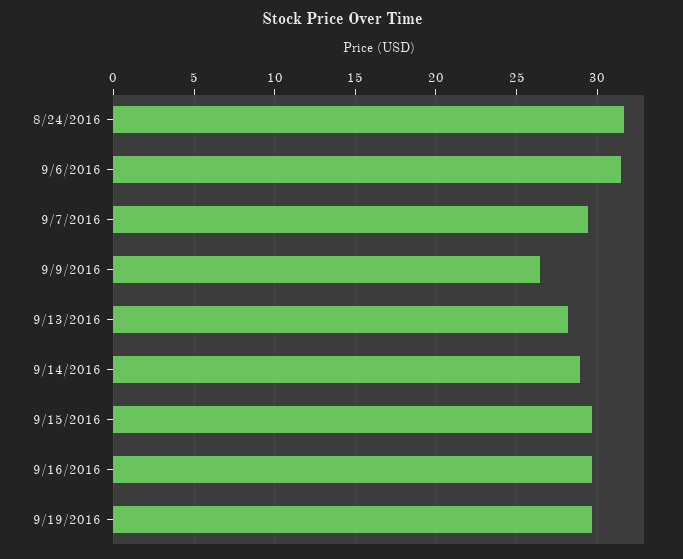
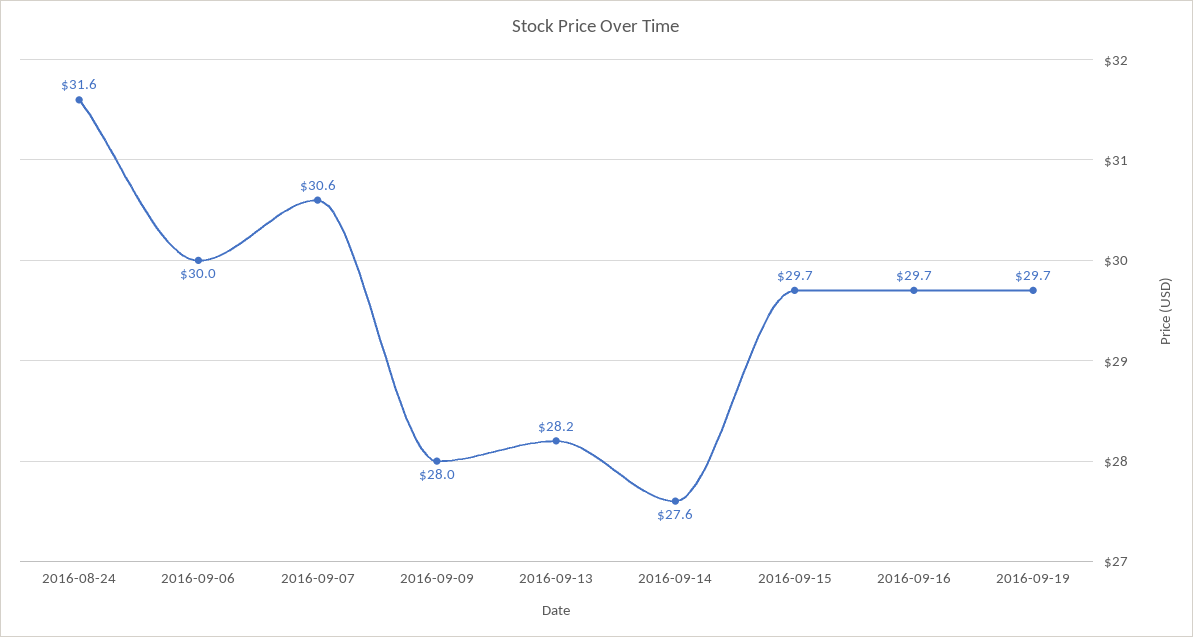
9/6/2016: 31.5 -> 30
9/7/2016: 29.5 -> 30.6
9/9/2016: 26.5 -> 28
9/14/2016: 29 -> 27.6

